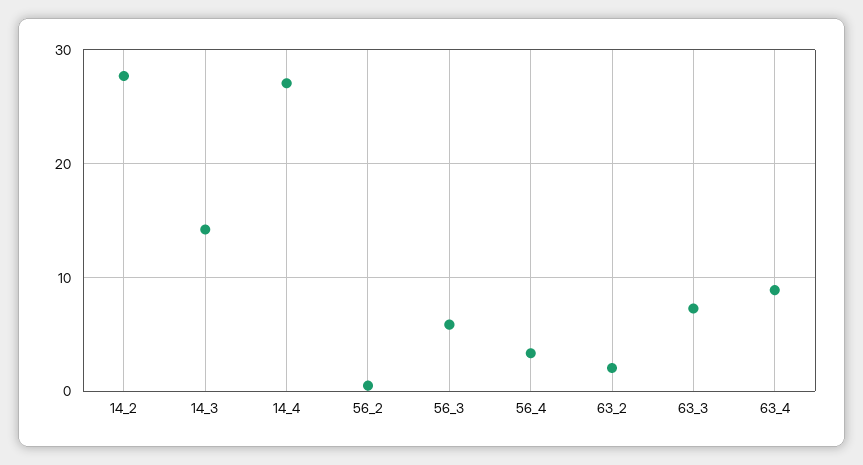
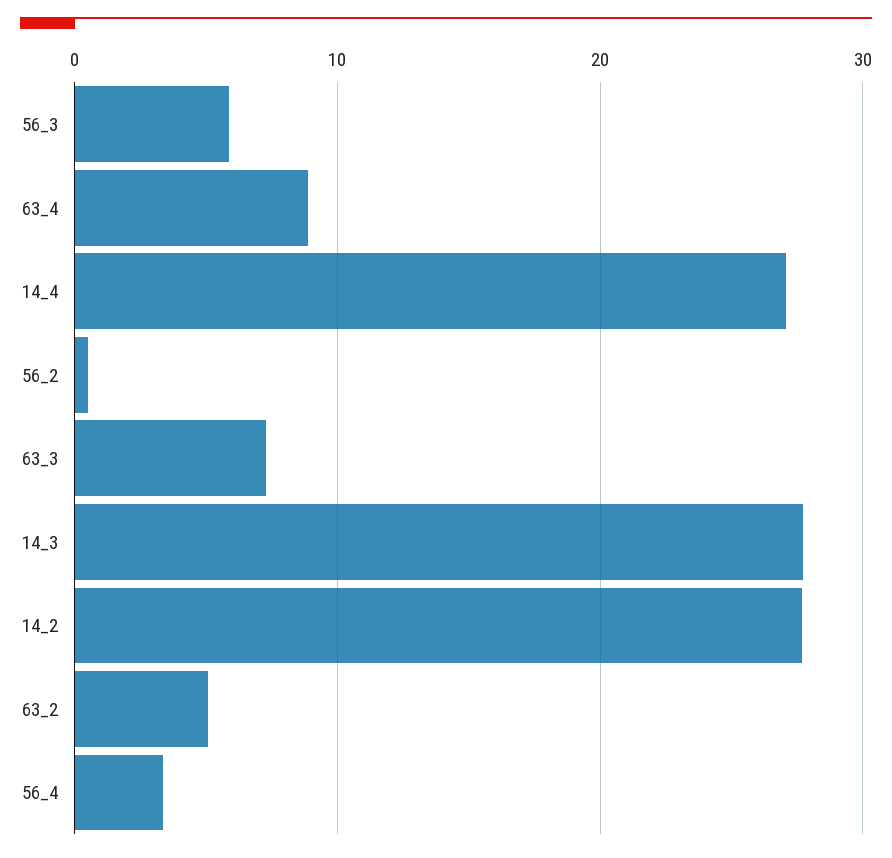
14_3: 14 -> 28
63_2: 2 -> 5

